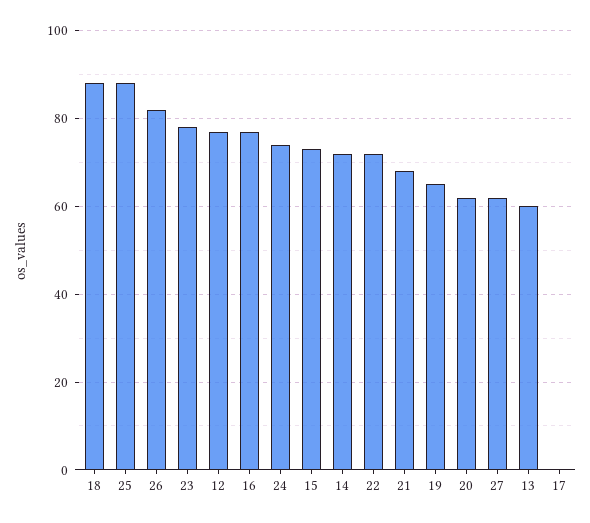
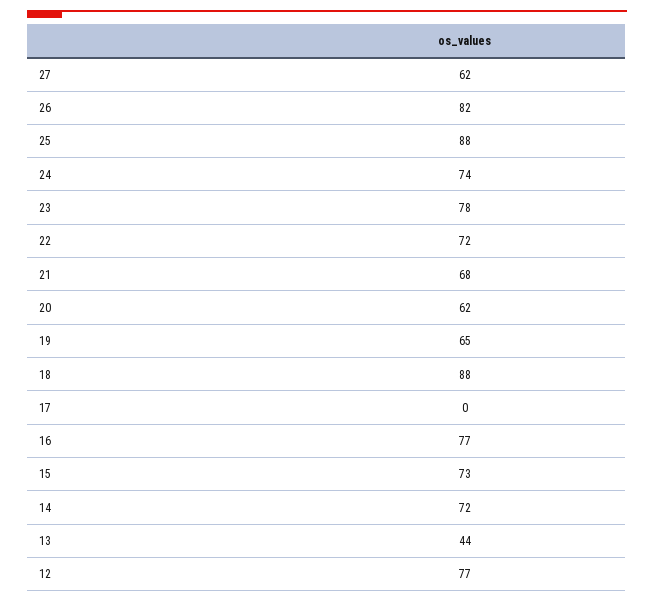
13: 60 -> 44

